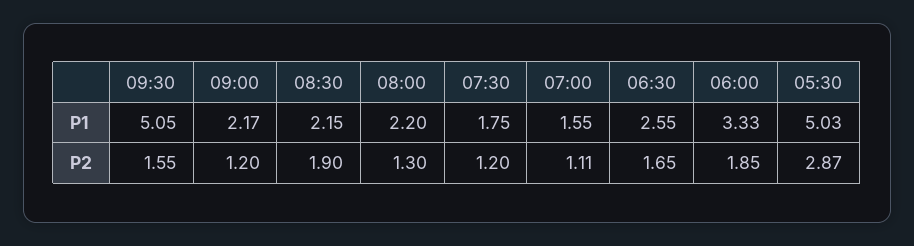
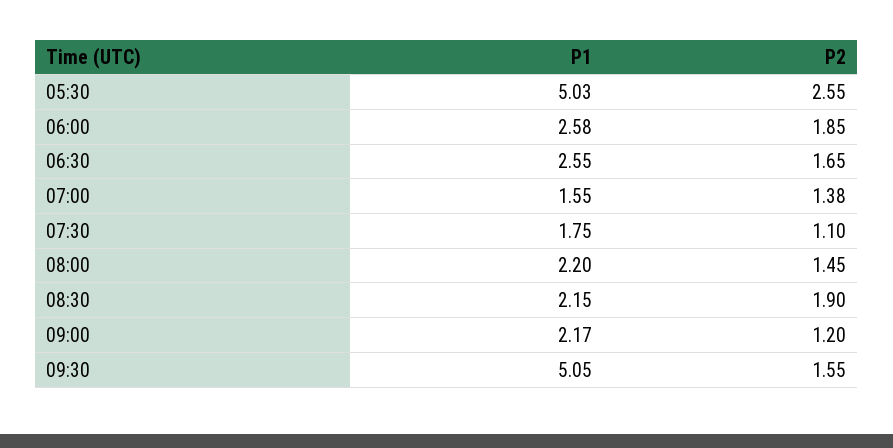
06:00, P1: 3.33 -> 2.58
08:00, P2: 1.3 -> 1.45
07:30, P2: 1.2 -> 1.1
07:00, P2: 1.11 -> 1.38
05:30, P2: 2.87 -> 2.55

